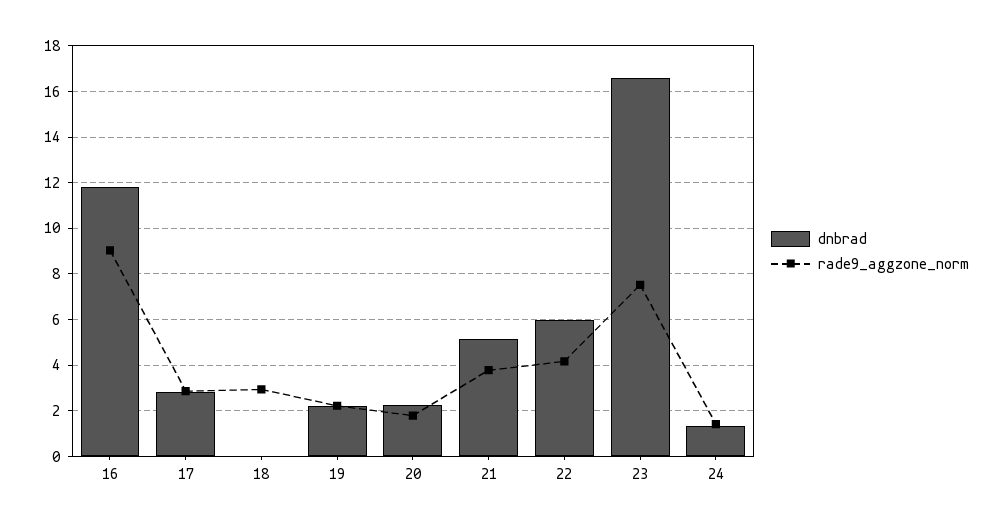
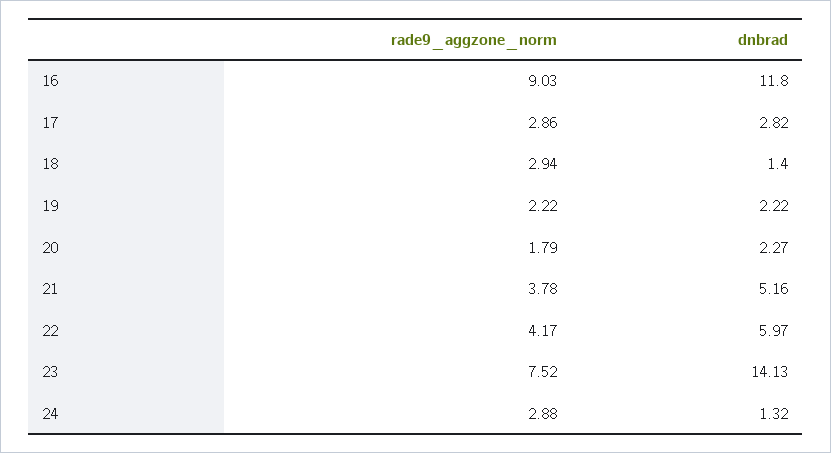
dnbrad, 18: 0 -> 1.4
dnbrad, 23: 16.5 -> 14.13
rade9_aggzone_norm, 24: 1.5 -> 2.88

